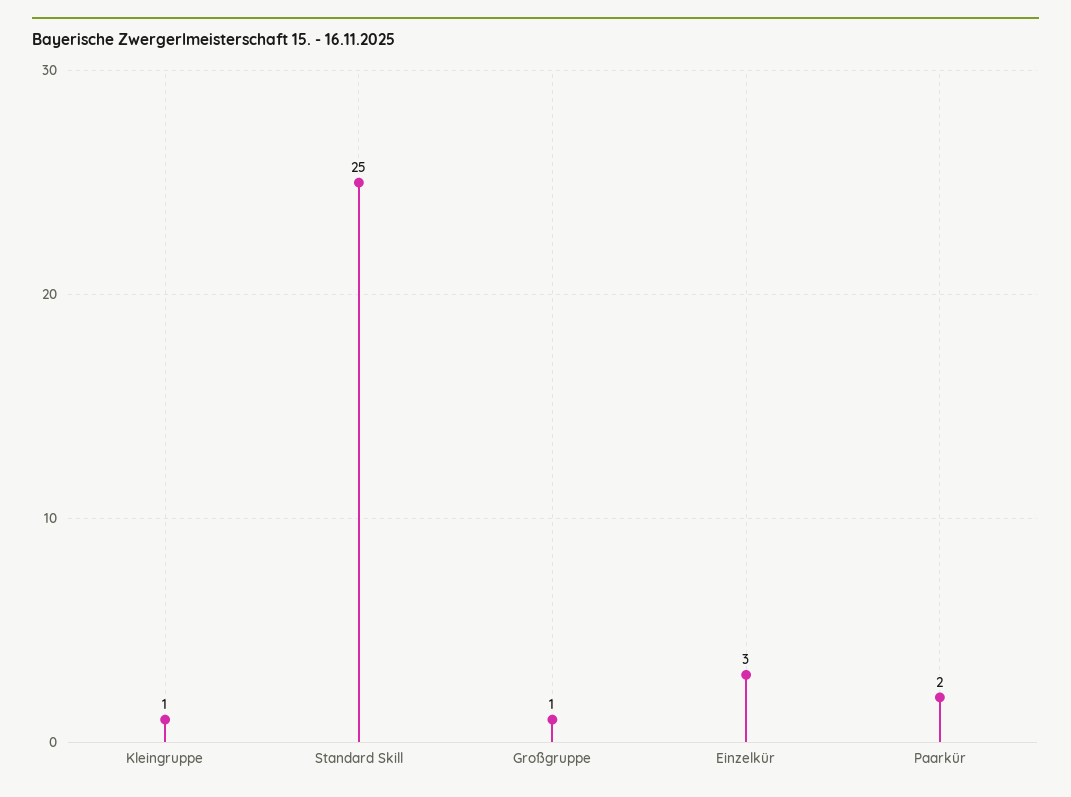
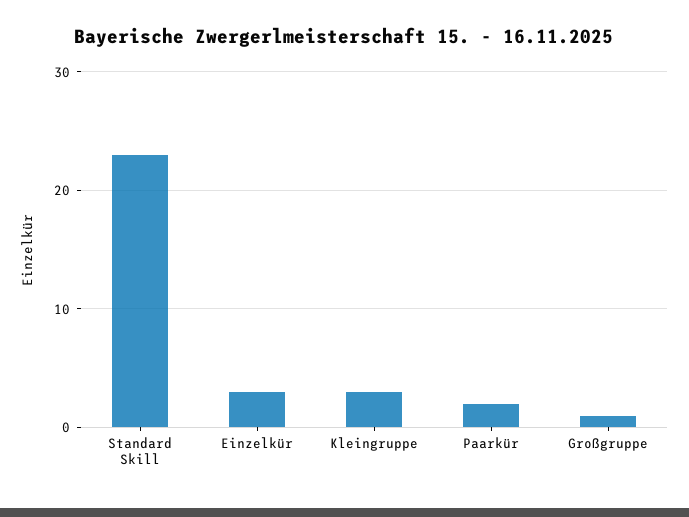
Kleingruppe: 1 -> 3
Standard Skill: 25 -> 23

